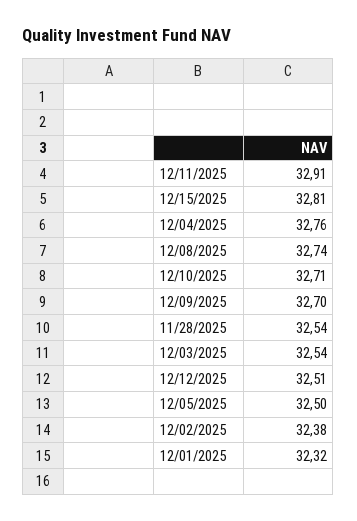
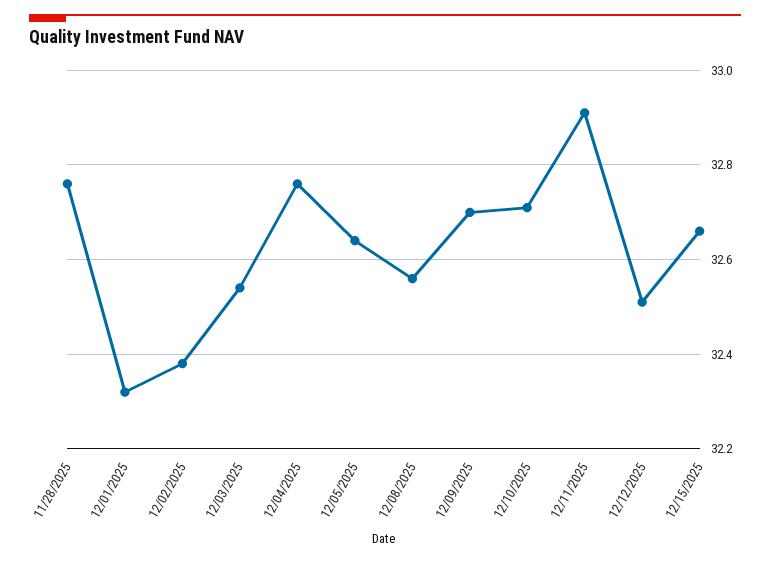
12/15/2025: 32.81 -> 32.65
12/08/2025: 32.74 -> 32.55
11/28/2025: 32.54 -> 32.75
12/05/2025: 32.5 -> 32.65

